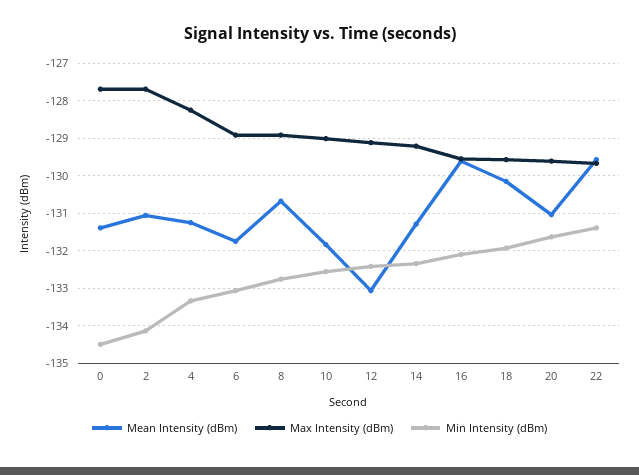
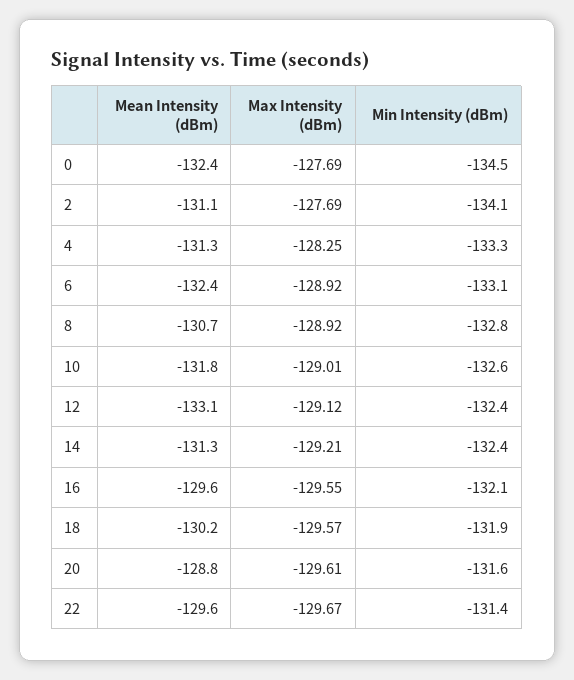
Mean Intensity (dBm), 0: -131.4 -> -132.4
Mean Intensity (dBm), 6: -131.8 -> -132.4
Mean Intensity (dBm), 20: -131 -> -128.8

